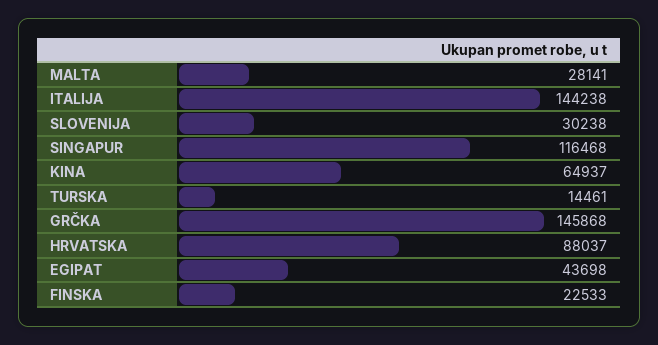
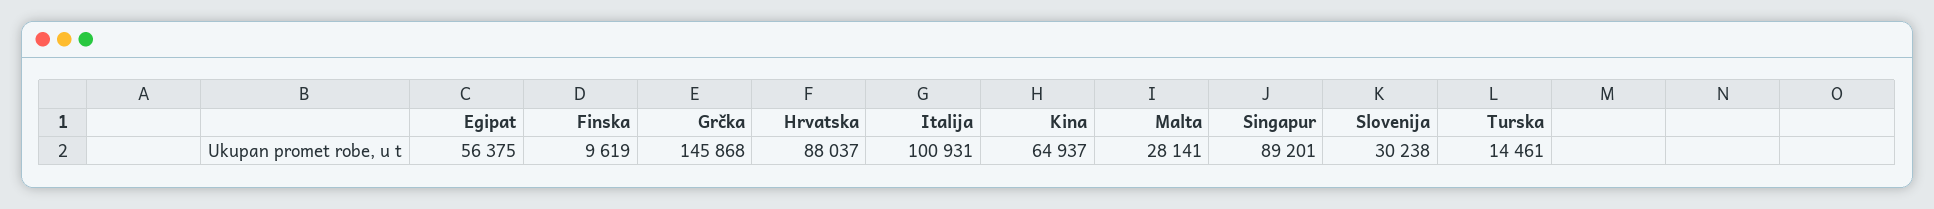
ITALIJA: 144238 -> 100931
SINGAPUR: 116468 -> 89201
EGIPAT: 43698 -> 56375
FINSKA: 22533 -> 9619

